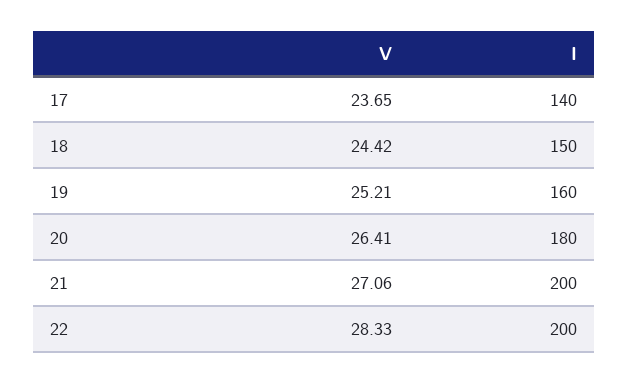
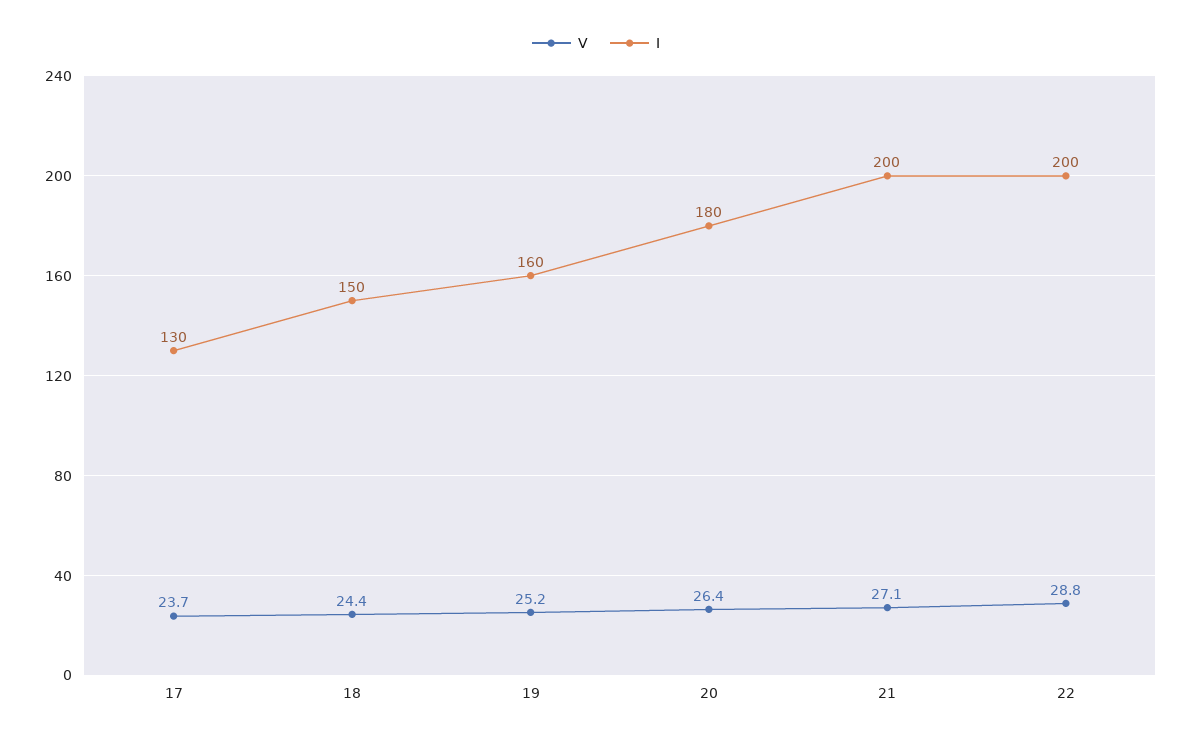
I, 17: 140 -> 130
V, 22: 28.33 -> 28.8

